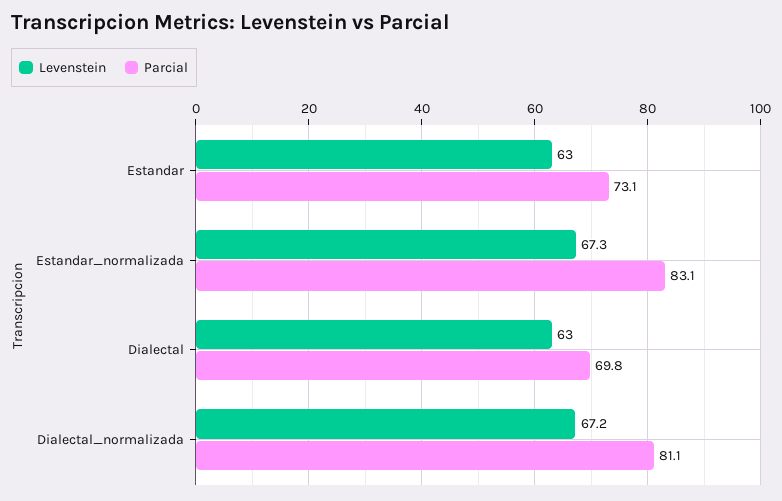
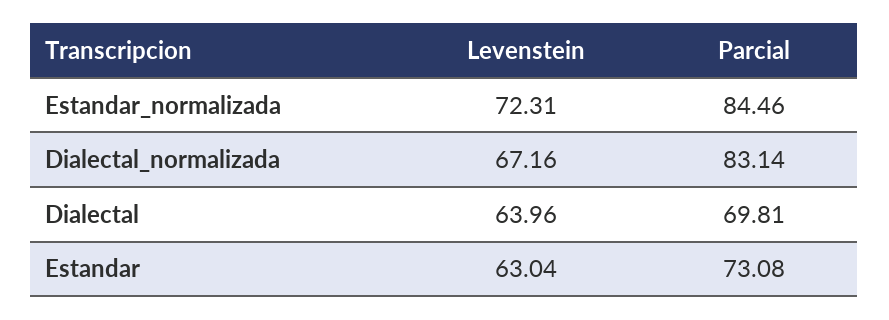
Levenstein, Estandar_normalizada: 67.3 -> 72.31
Parcial, Estandar_normalizada: 83.1 -> 84.46
Levenstein, Dialectal: 63 -> 63.96
Parcial, Dialectal_normalizada: 81.1 -> 83.14

